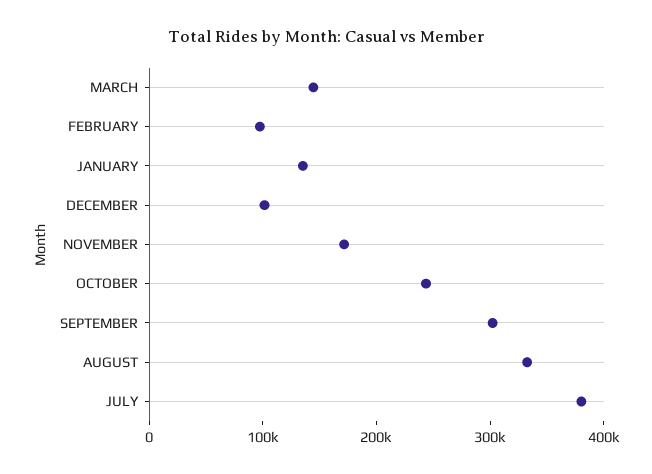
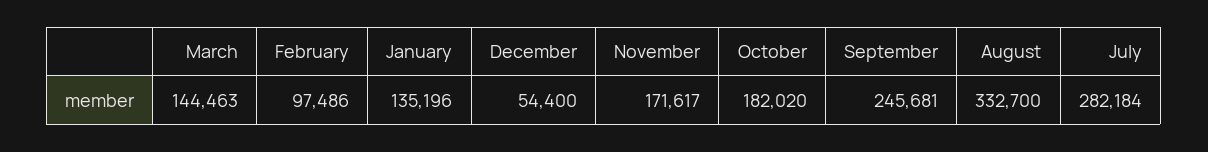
DECEMBER: 100000 -> 54400
OCTOBER: 240000 -> 182020
SEPTEMBER: 300000 -> 245681
JULY: 380000 -> 282184

